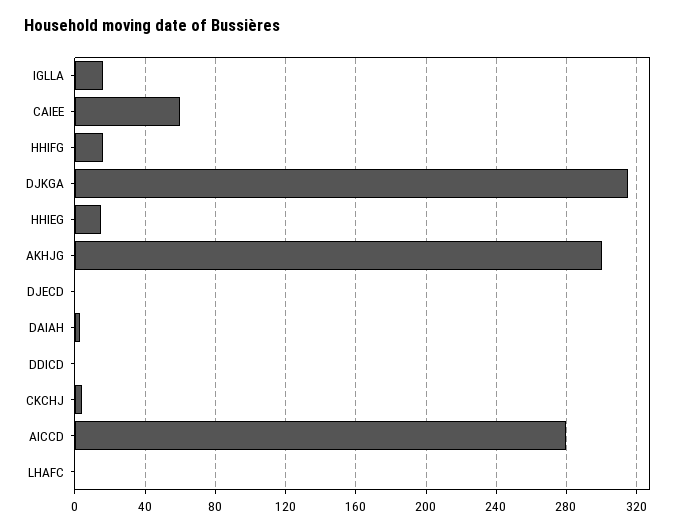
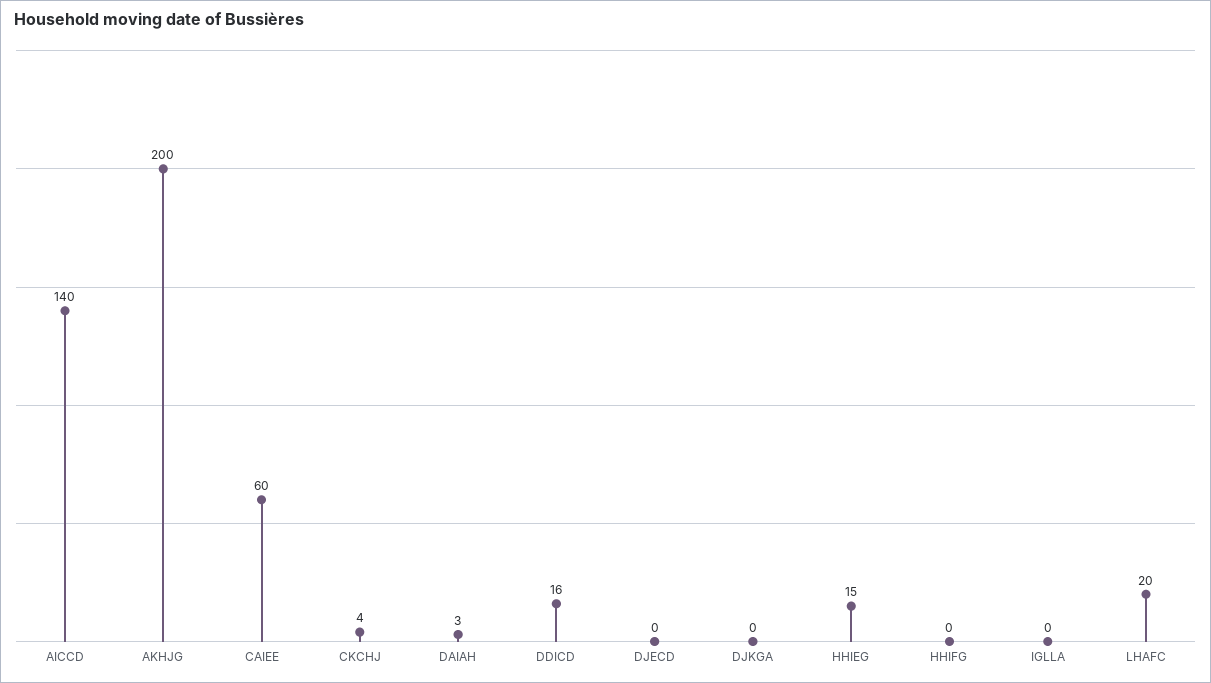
IGLLA: 15 -> 0
HHIFG: 15 -> 0
DJKGA: 315 -> 0
AKHJG: 300 -> 200
DDICD: 0 -> 16
AICCD: 280 -> 140
LHAFC: 0 -> 20

